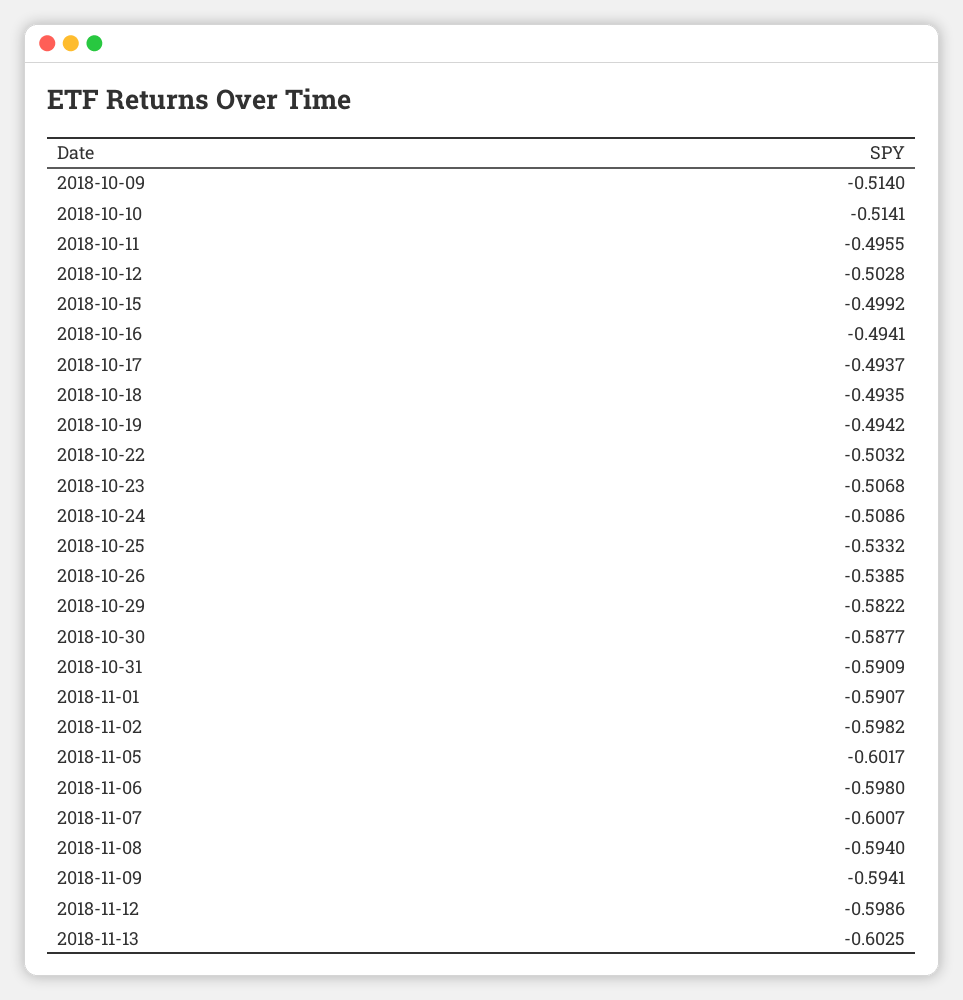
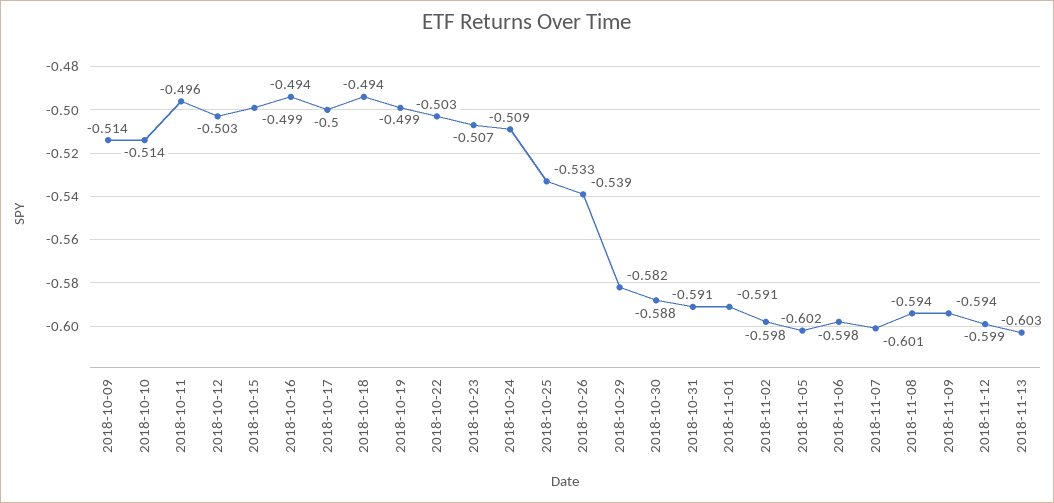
2018-10-17: -0.4937 -> -0.5
2018-10-19: -0.4942 -> -0.499

